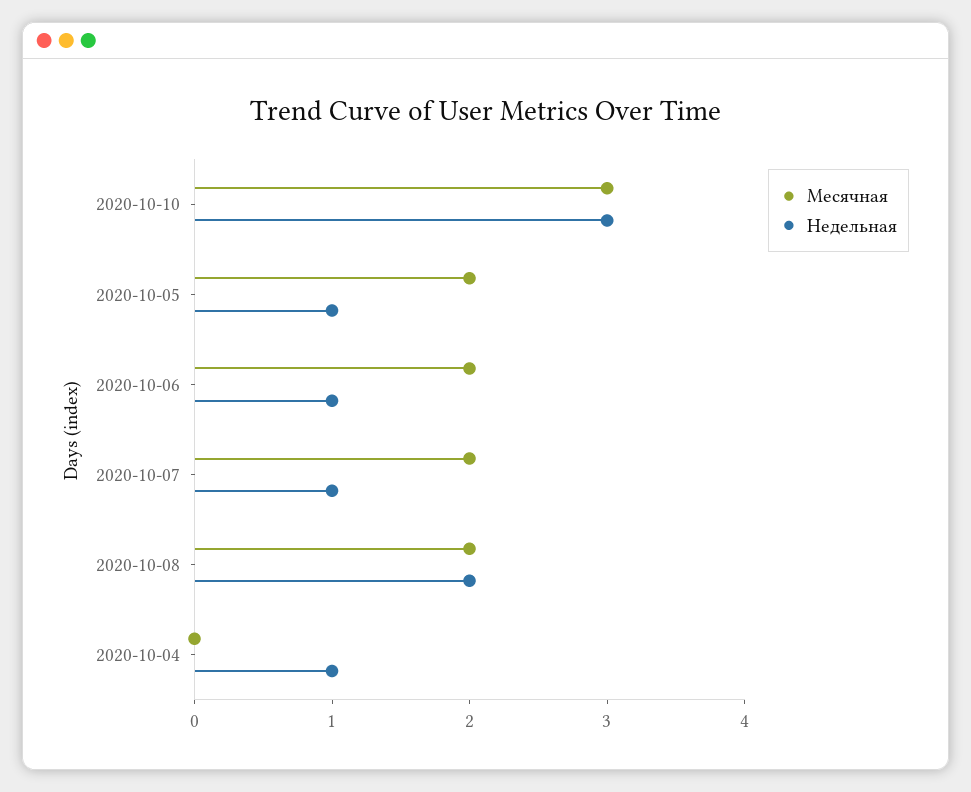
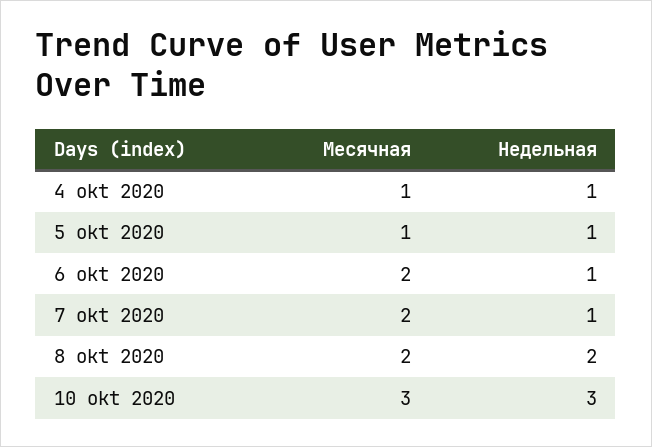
Месячная, 2020-10-05: 2 -> 1
Месячная, 2020-10-04: 0 -> 1

